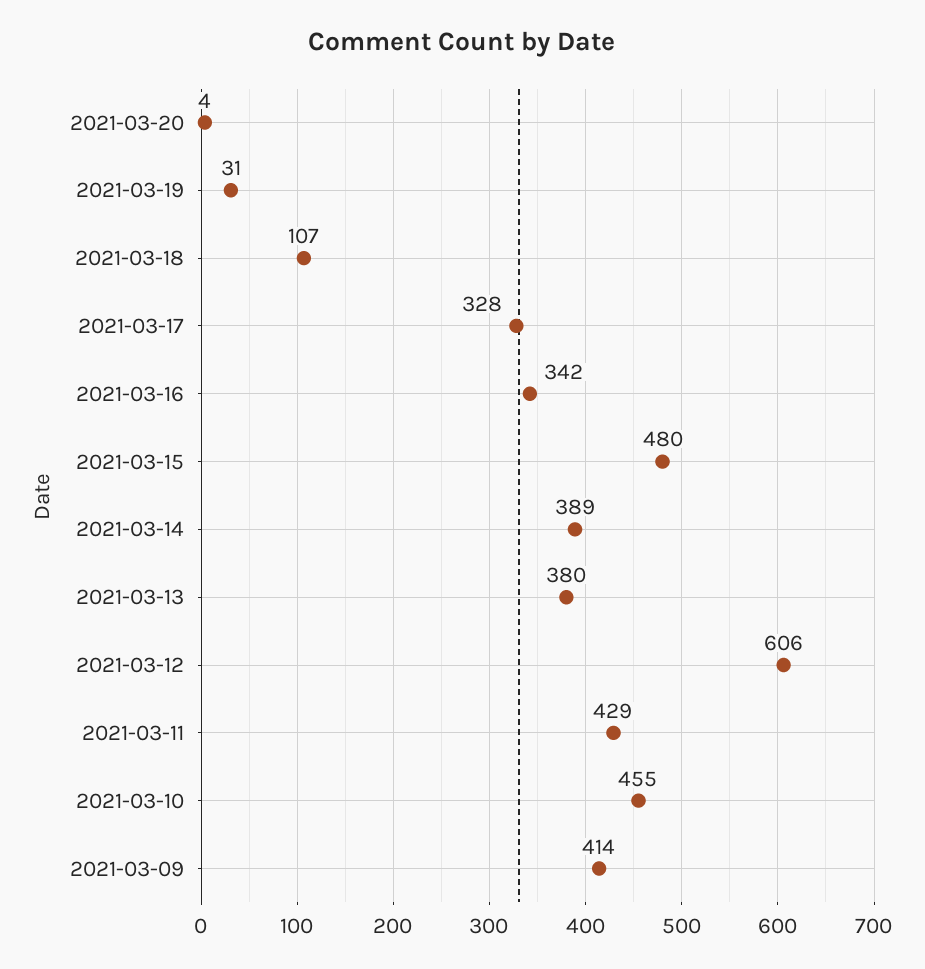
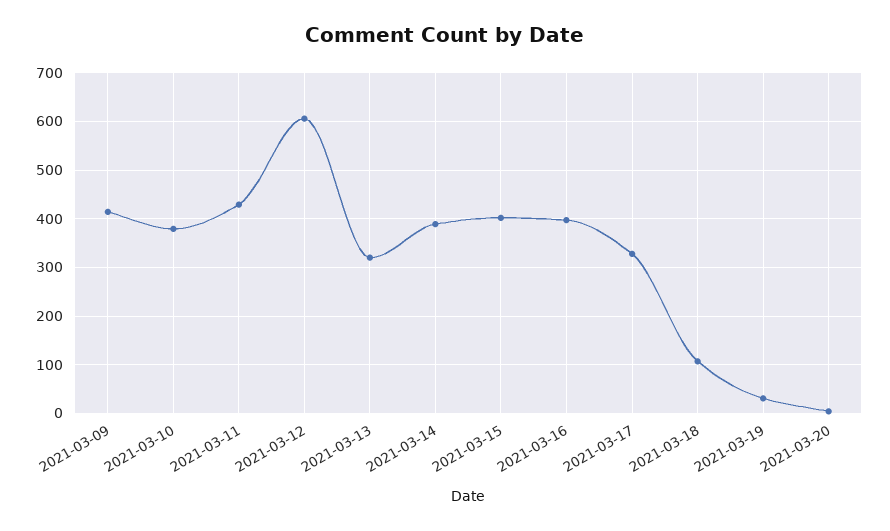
2021-03-16: 342 -> 400
2021-03-15: 480 -> 400
2021-03-13: 380 -> 320
2021-03-10: 455 -> 380

